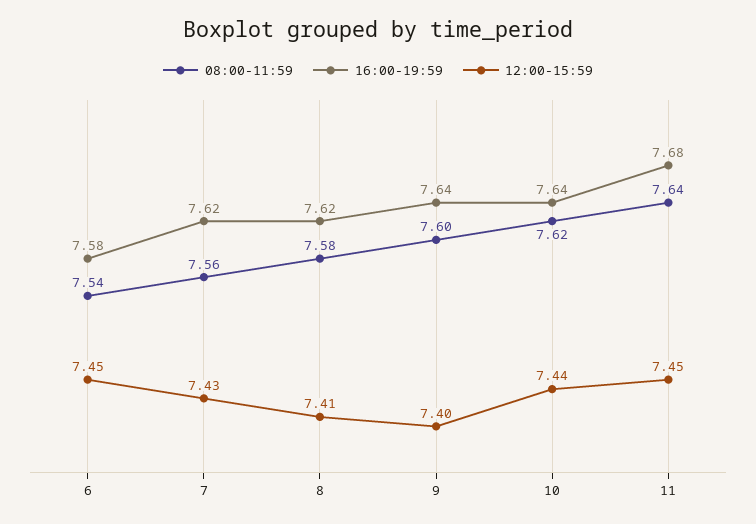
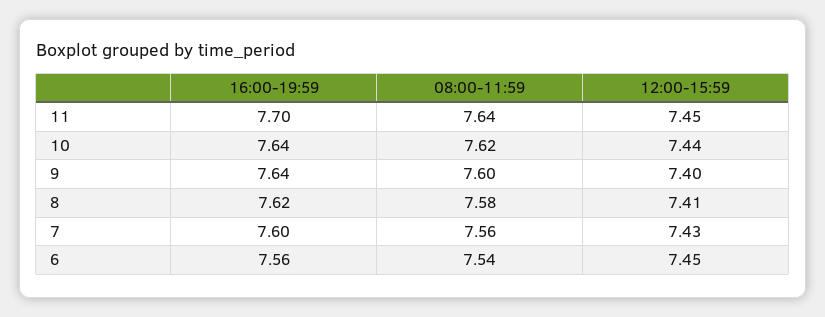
16:00-19:59, 6: 7.58 -> 7.56
16:00-19:59, 7: 7.62 -> 7.6
16:00-19:59, 11: 7.68 -> 7.7

